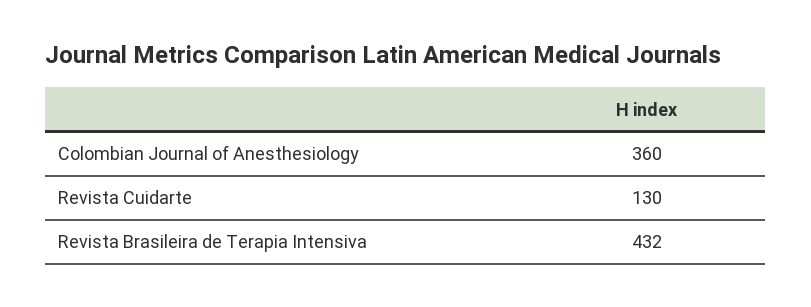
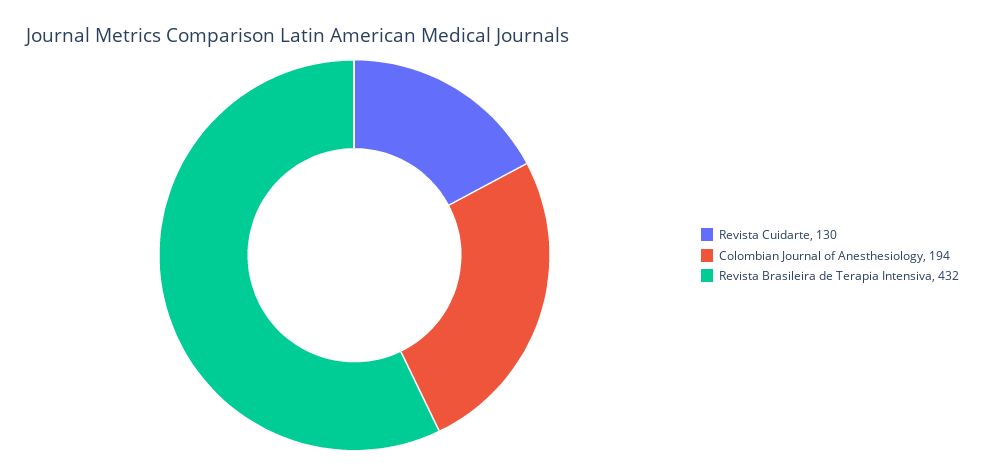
Colombian Journal of Anesthesiology: 360 -> 194

